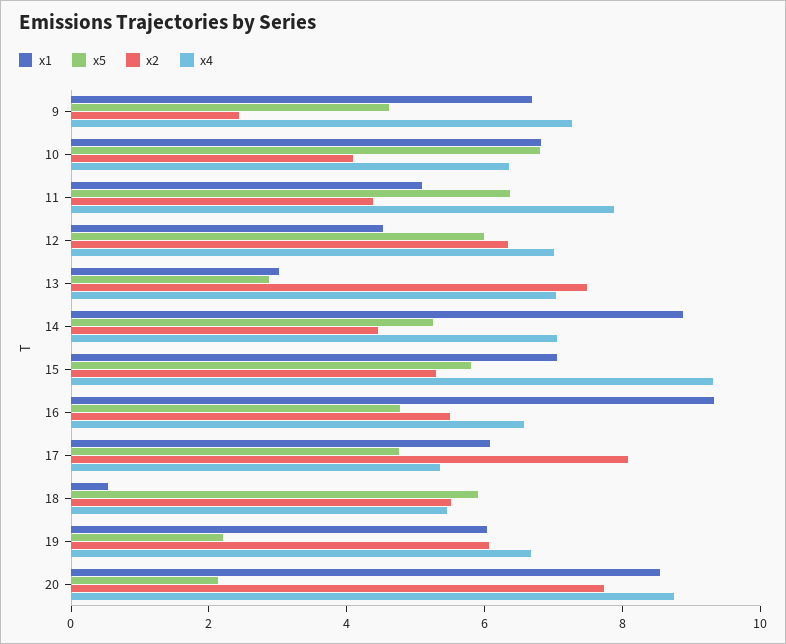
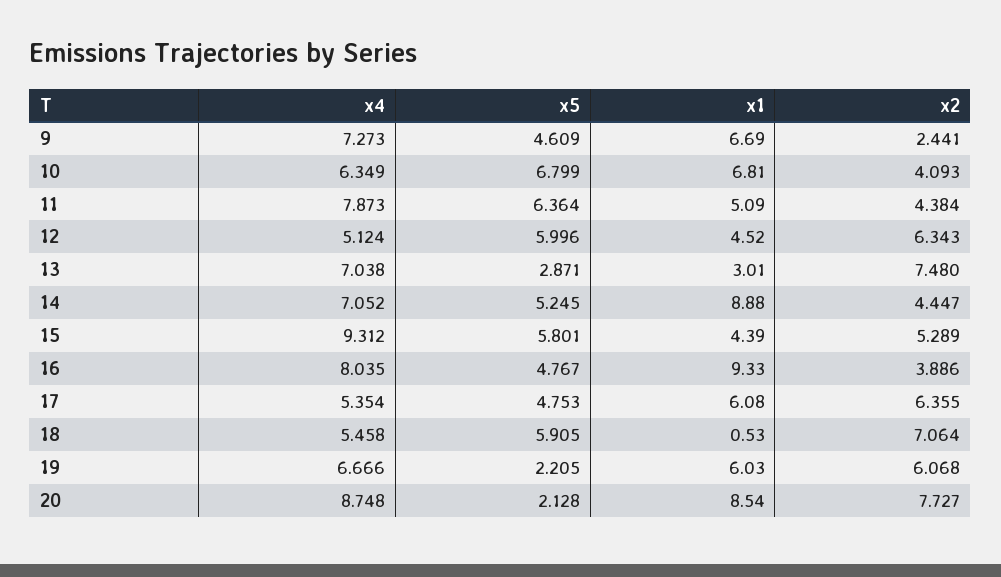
x4, 12: 7 -> 5.124
x1, 15: 7 -> 4.39
x2, 16: 5.5 -> 3.886
x4, 16: 6.5 -> 8.035
x2, 17: 8 -> 6.355
x2, 18: 5.5 -> 7.064

